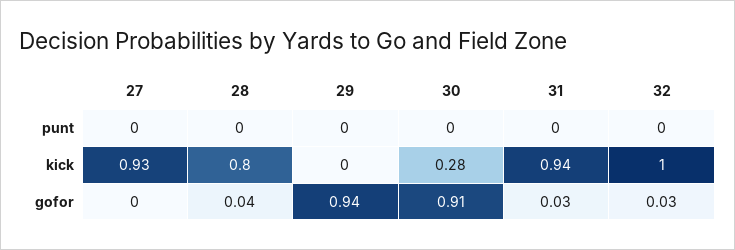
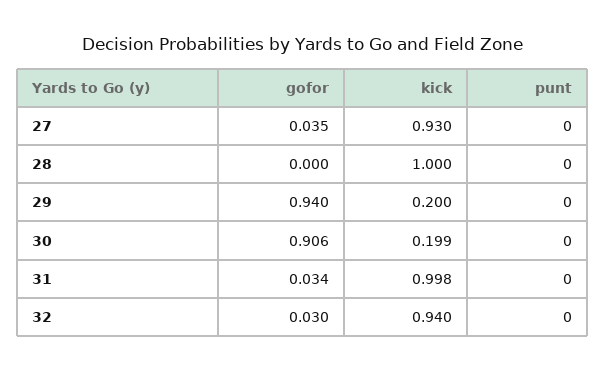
28, kick: 0.8 -> 1
29, kick: 0 -> 0.2
30, kick: 0.28 -> 0.199
31, kick: 0.94 -> 0.998
32, kick: 1 -> 0.94
27, gofor: 0 -> 0.035
28, gofor: 0.04 -> 0

